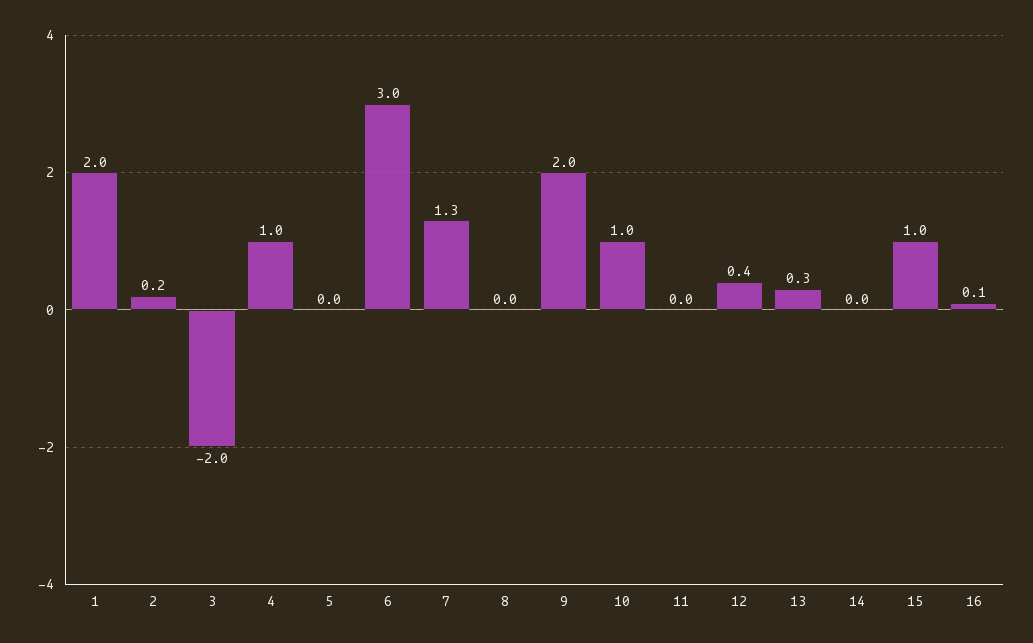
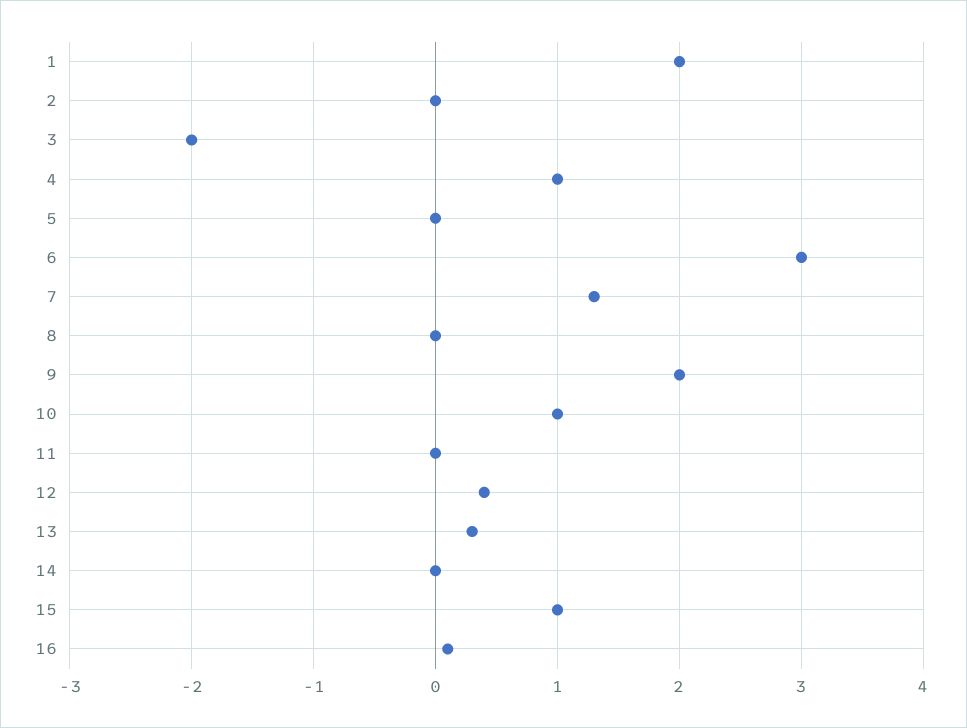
2: 0.2 -> 0

